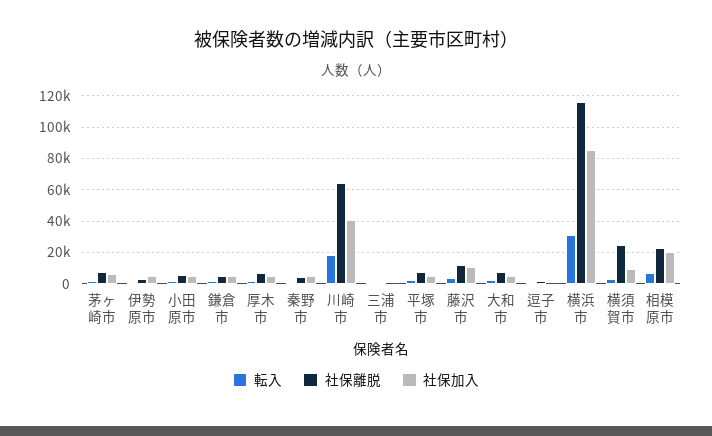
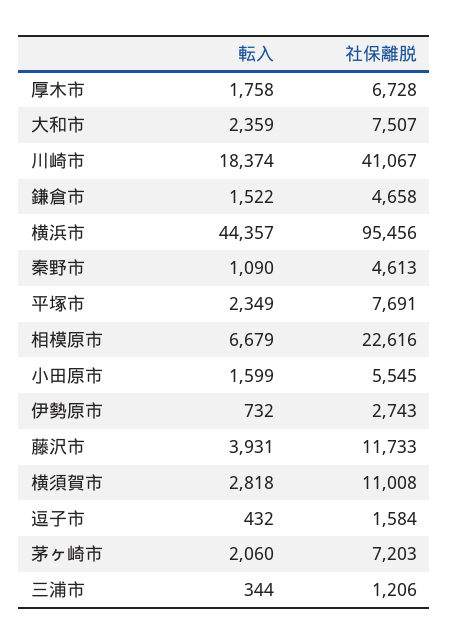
社保加入, 茅ヶ崎市: 5000 -> none
社保加入, 伊勢原市: 5000 -> none
社保加入, 小田原市: 5000 -> none
社保加入, 鎌倉市: 5000 -> none
社保加入, 厚木市: 5000 -> none
社保加入, 秦野市: 5000 -> none
社保離脱, 川崎市: 65000 -> 41067
社保加入, 川崎市: 40000 -> none
社保加入, 三浦市: 0 -> none
社保加入, 平塚市: 5000 -> none
社保加入, 藤沢市: 10000 -> none
社保加入, 大和市: 5000 -> none
社保加入, 逗子市: 0 -> none
転入, 横浜市: 30000 -> 44357
社保離脱, 横浜市: 115000 -> 95456
社保加入, 横浜市: 85000 -> none
社保離脱, 横須賀市: 25000 -> 11008
社保加入, 横須賀市: 10000 -> none
社保加入, 相模原市: 20000 -> none

